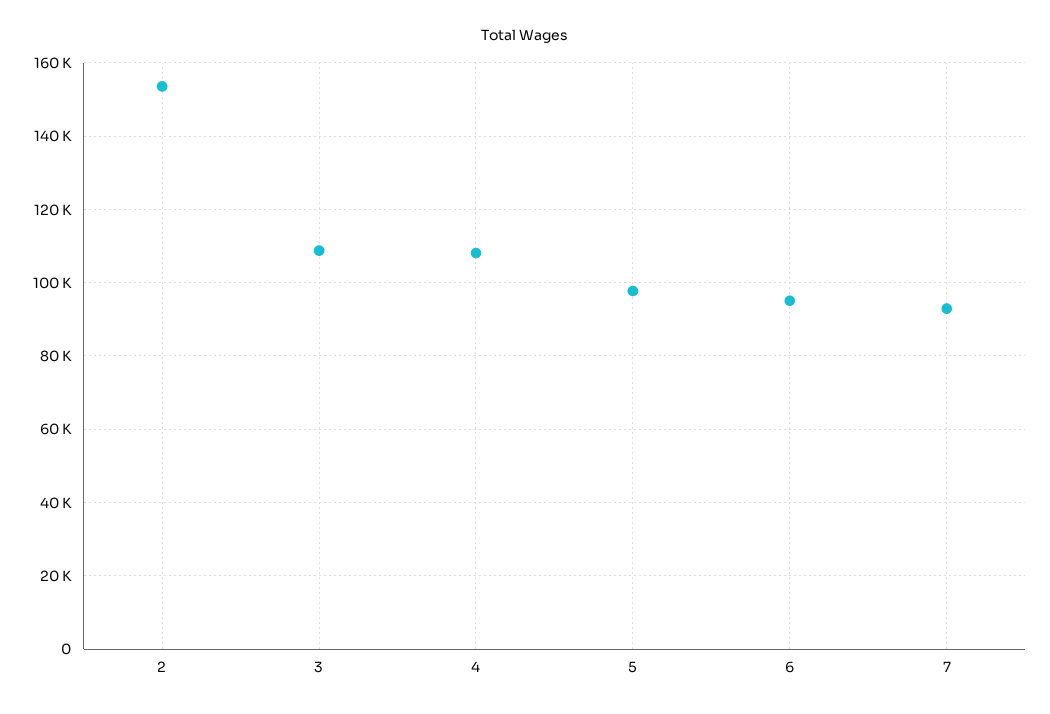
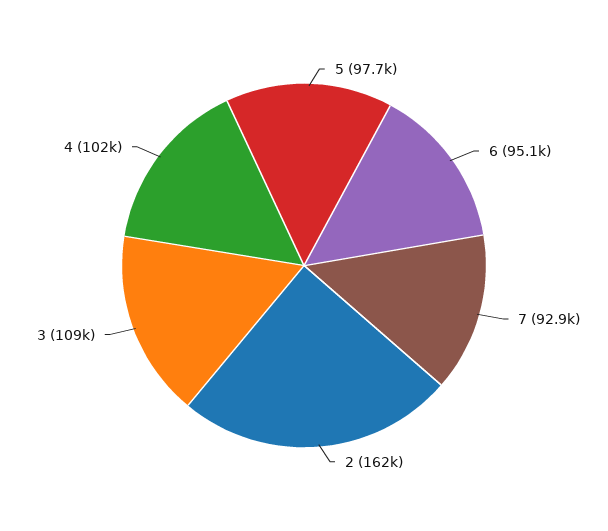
2: 154000 -> 162000
4: 108000 -> 102000

